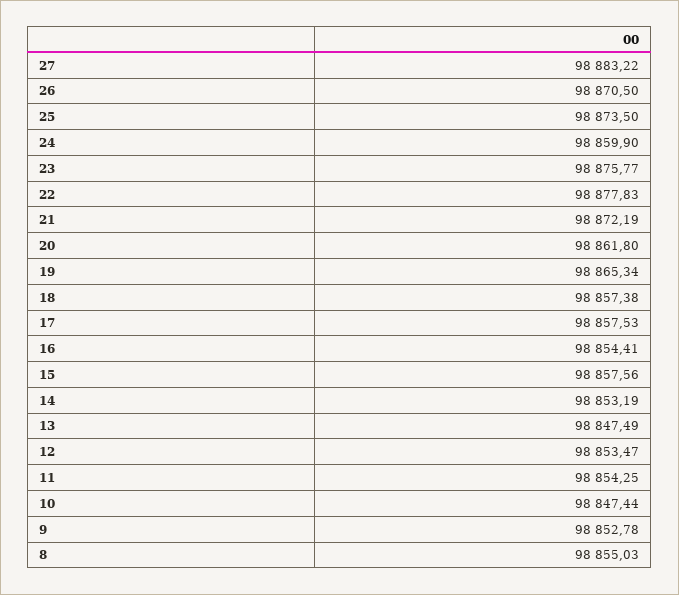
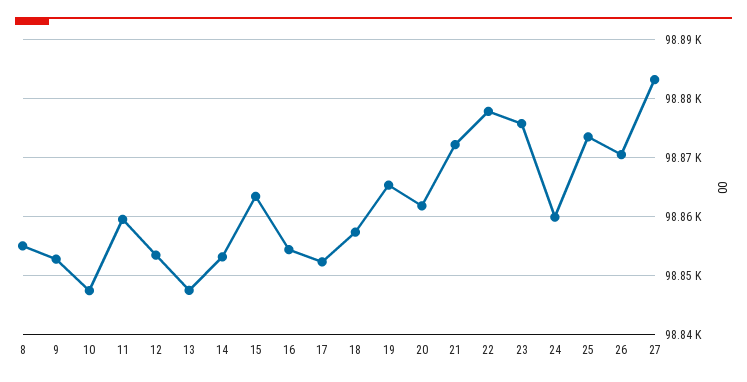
17: 98857.53 -> 98852
15: 98857.56 -> 98864
11: 98854.25 -> 98860

